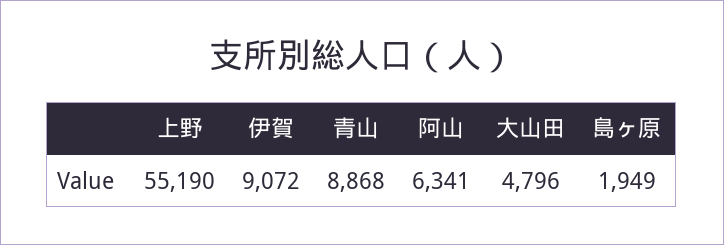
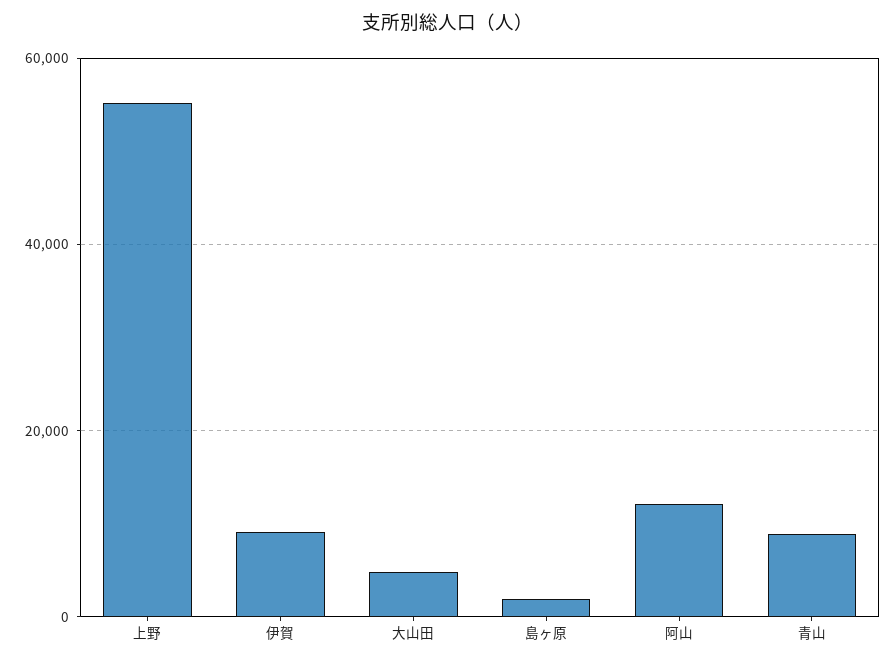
阿山: 6341 -> 12000

